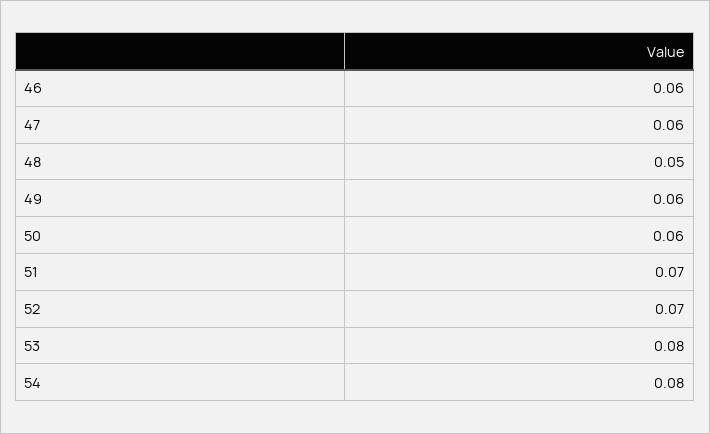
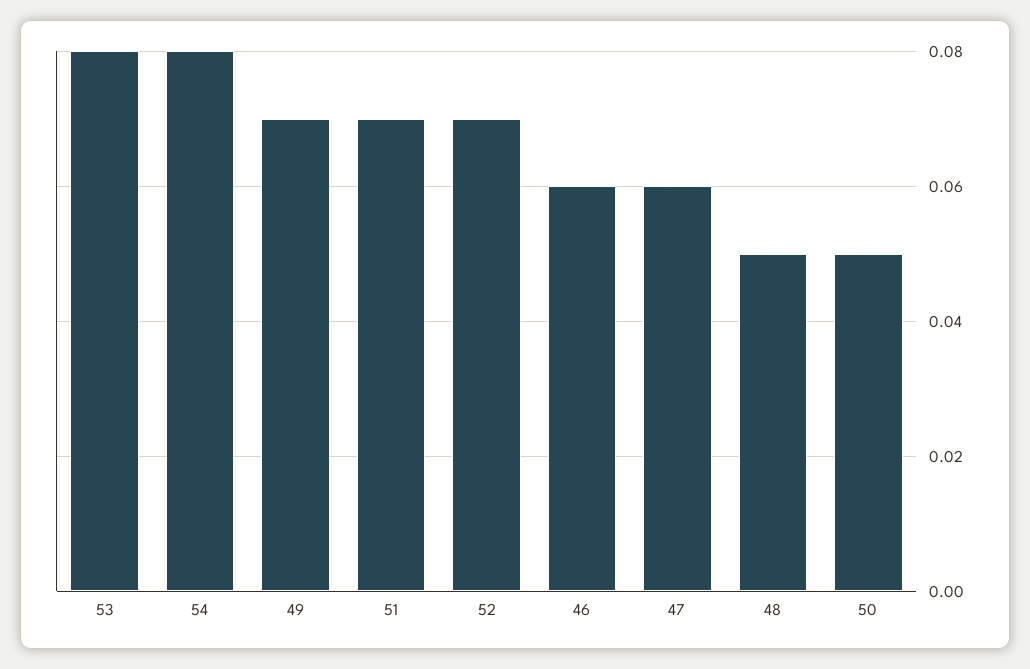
49: 0.06 -> 0.07
50: 0.06 -> 0.05

